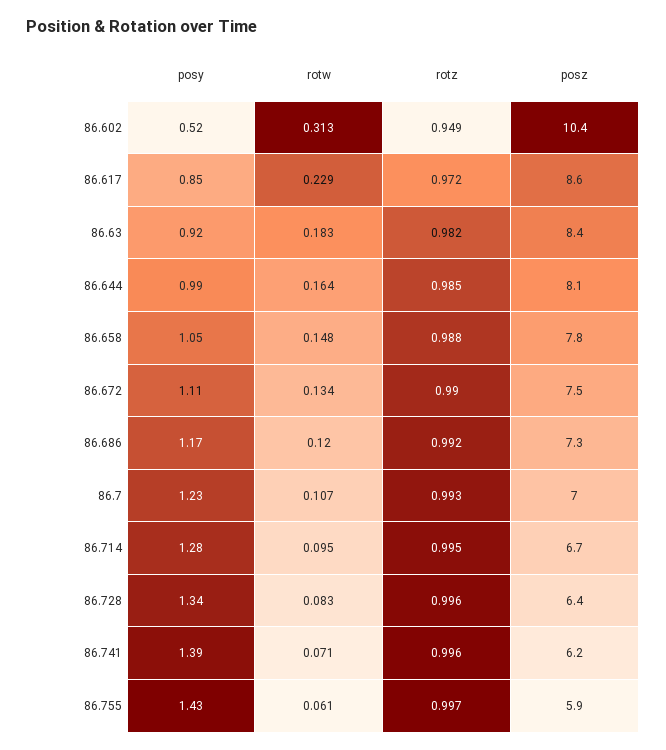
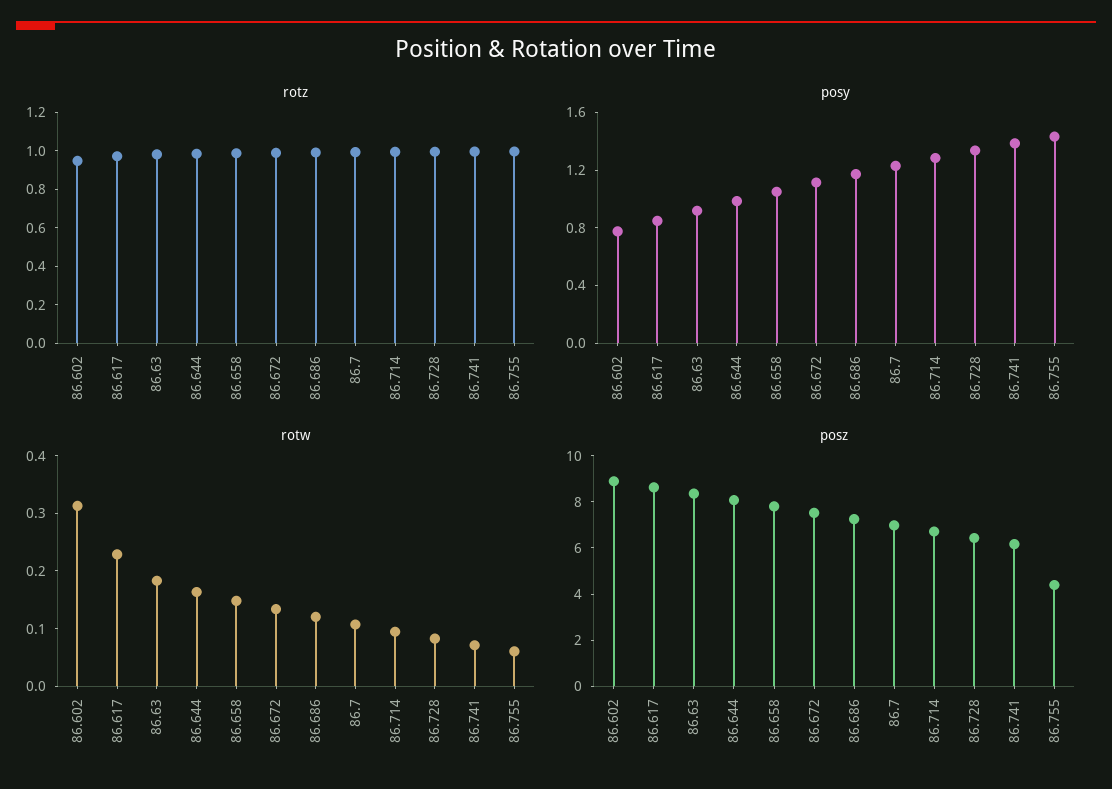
posy, 86.602: 0.52 -> 0.8
posz, 86.602: 10.4 -> 9
posz, 86.755: 5.9 -> 4.5

